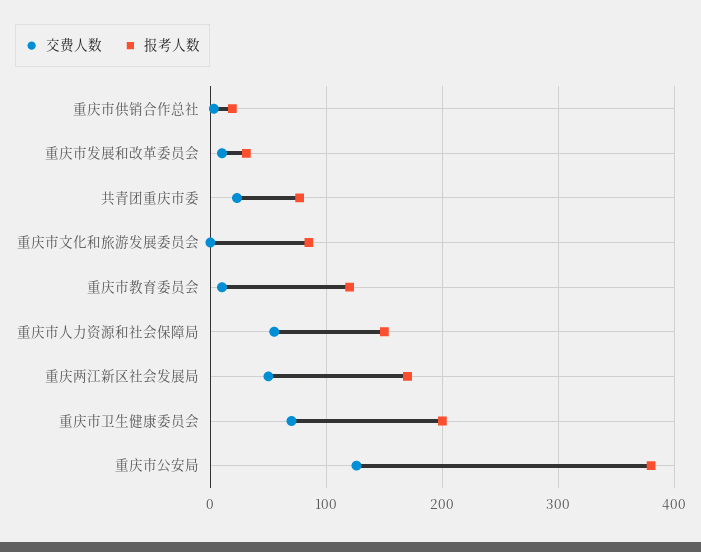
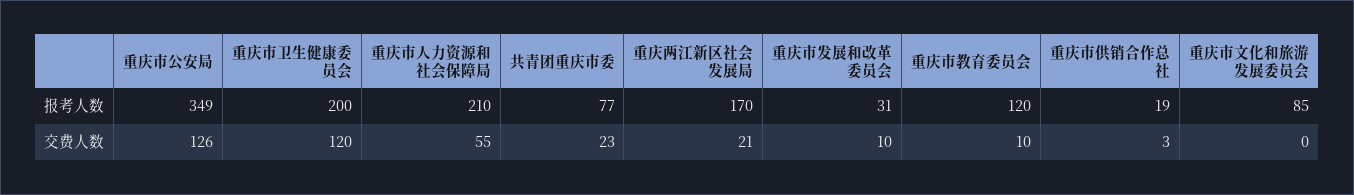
报考人数, 重庆市人力资源和社会保障局: 150 -> 210
交费人数, 重庆两江新区社会发展局: 50 -> 21
交费人数, 重庆市卫生健康委员会: 70 -> 120
报考人数, 重庆市公安局: 380 -> 349

